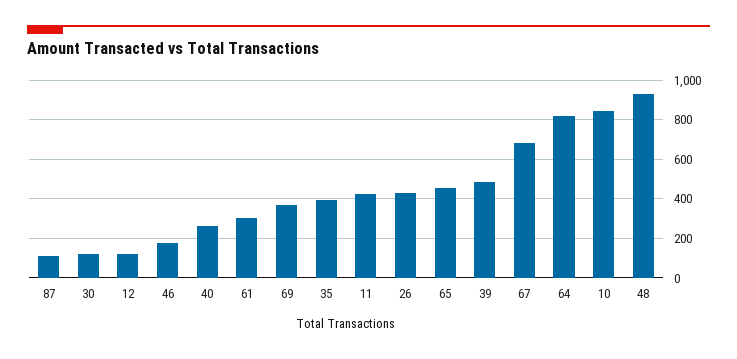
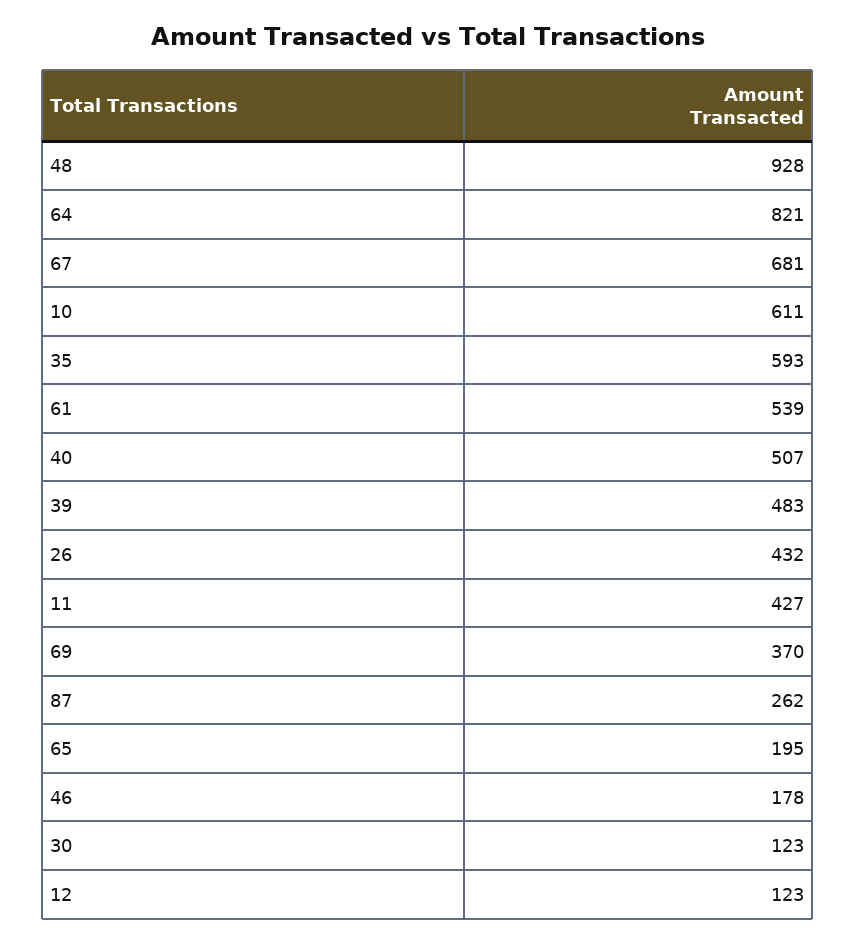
87: 100 -> 262
40: 250 -> 507
61: 300 -> 539
35: 400 -> 593
65: 450 -> 195
10: 850 -> 611

